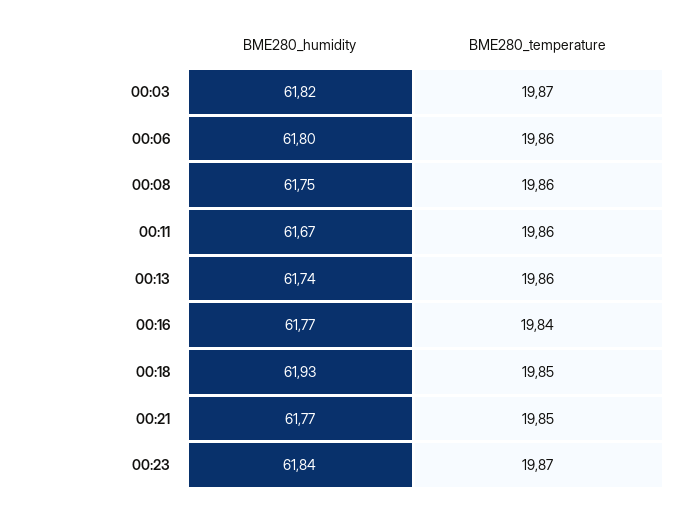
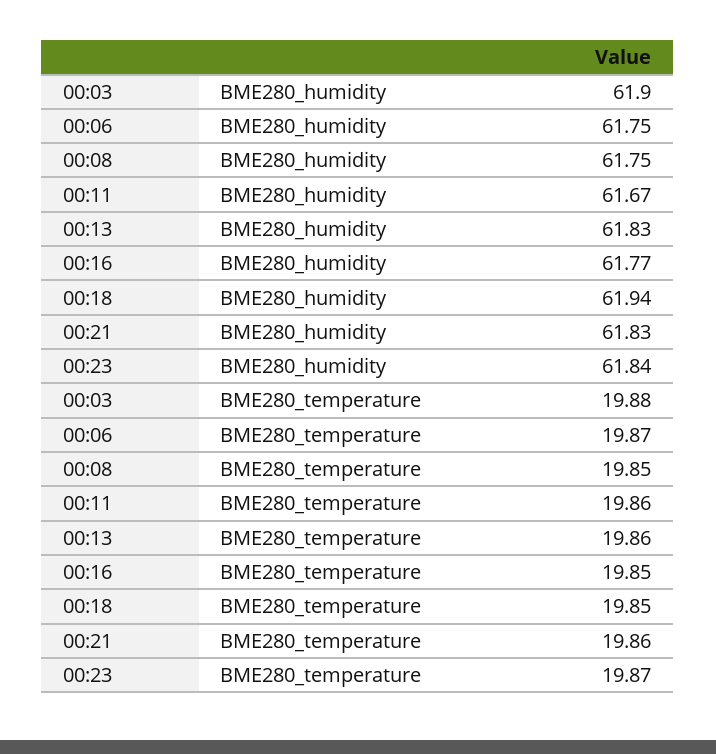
BME280_humidity, 00:03: 61.82 -> 61.9
BME280_temperature, 00:03: 19.87 -> 19.88
BME280_humidity, 00:06: 61.8 -> 61.75
BME280_temperature, 00:06: 19.86 -> 19.87
BME280_temperature, 00:08: 19.86 -> 19.85
BME280_humidity, 00:13: 61.74 -> 61.83
BME280_temperature, 00:16: 19.84 -> 19.85
BME280_humidity, 00:18: 61.93 -> 61.94
BME280_humidity, 00:21: 61.77 -> 61.83
BME280_temperature, 00:21: 19.85 -> 19.86

